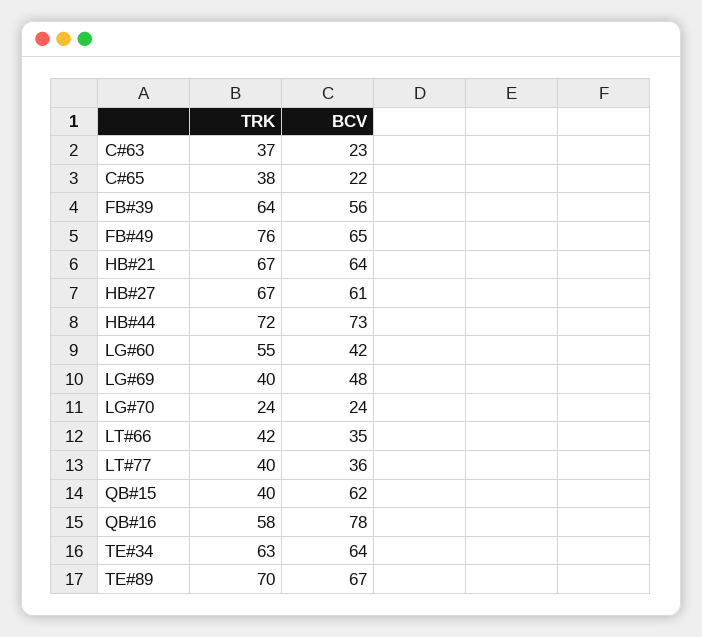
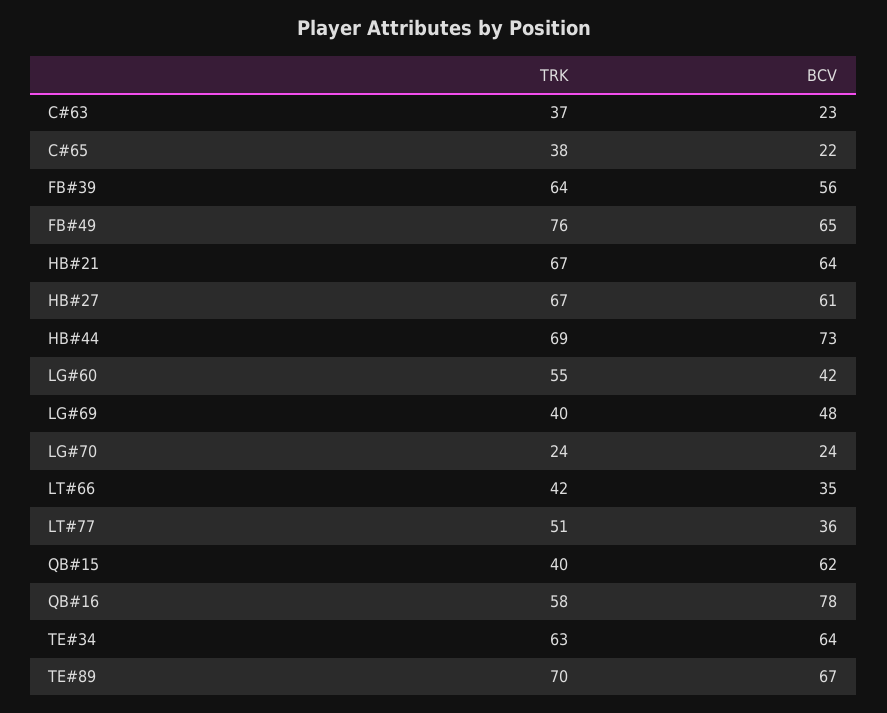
TRK, HB#44: 72 -> 69
TRK, LT#77: 40 -> 51

